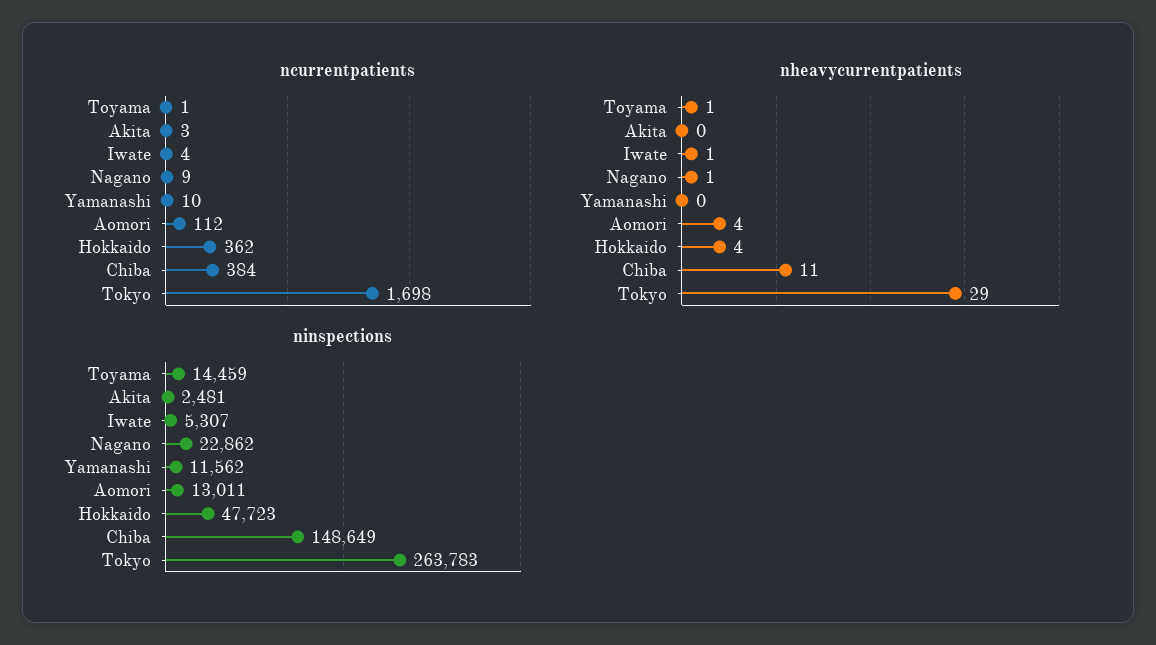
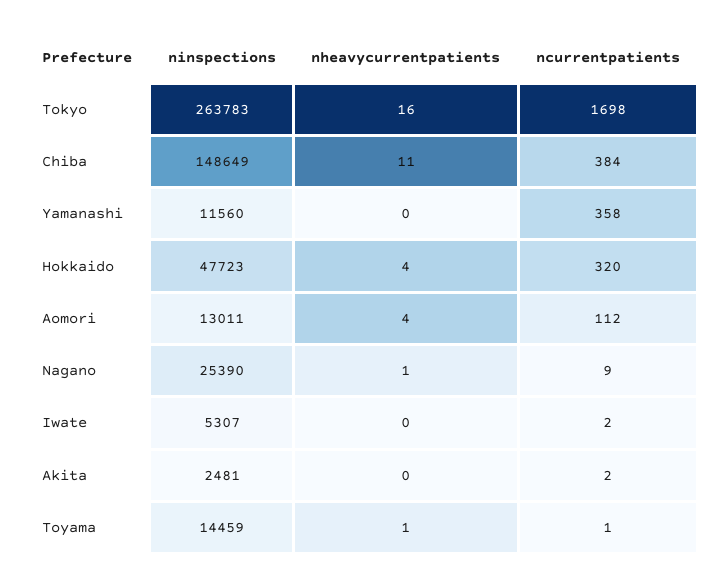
ncurrentpatients, Akita: 3 -> 2
ncurrentpatients, Iwate: 4 -> 2
ncurrentpatients, Yamanashi: 10 -> 358
ncurrentpatients, Hokkaido: 362 -> 320
nheavycurrentpatients, Iwate: 1 -> 0
nheavycurrentpatients, Tokyo: 29 -> 16
ninspections, Nagano: 22862 -> 25390
ninspections, Yamanashi: 11562 -> 11560

